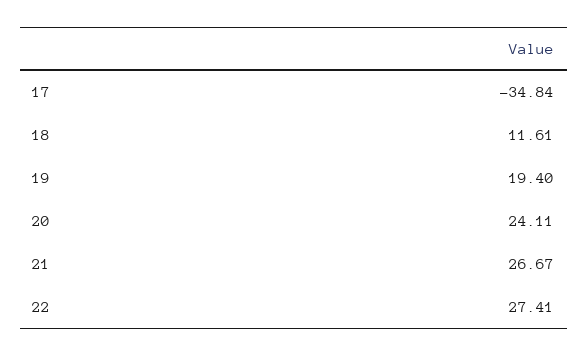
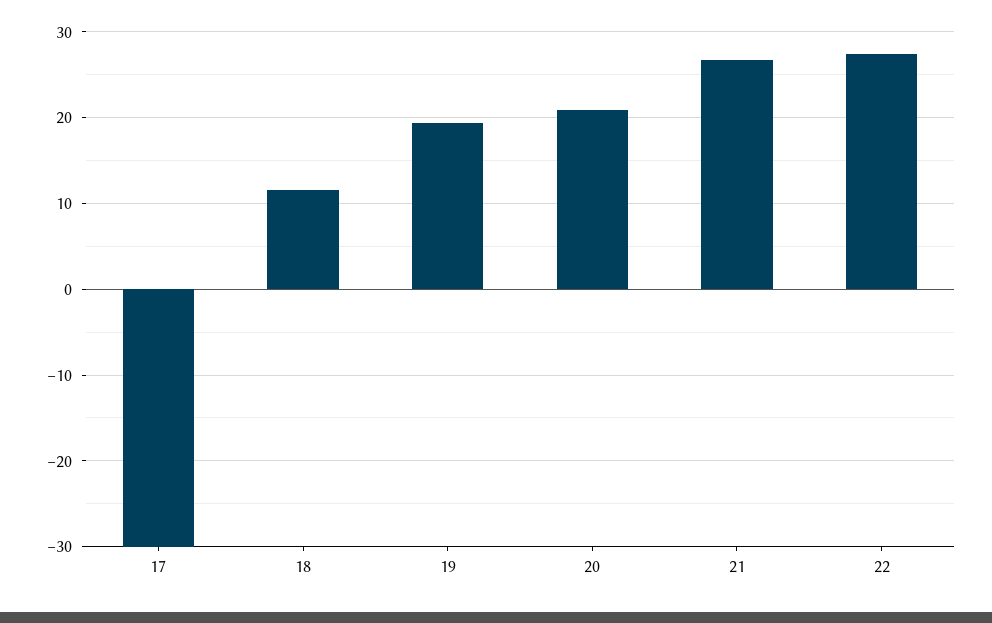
17: -34.84 -> -30
20: 24.11 -> 21

